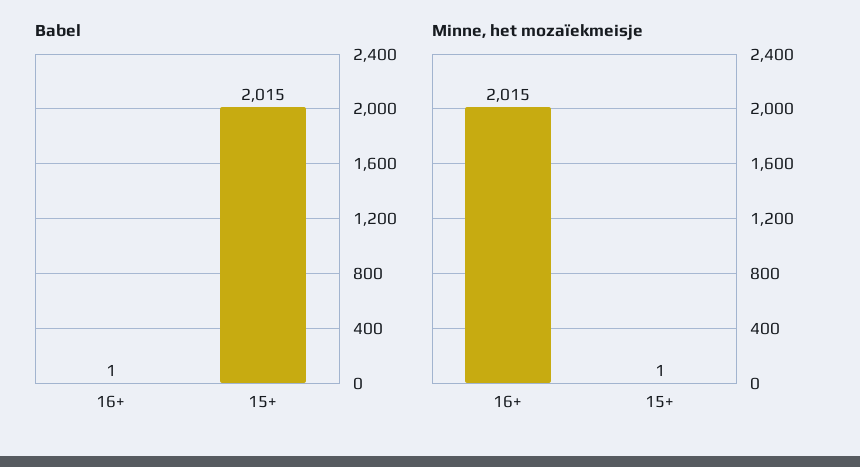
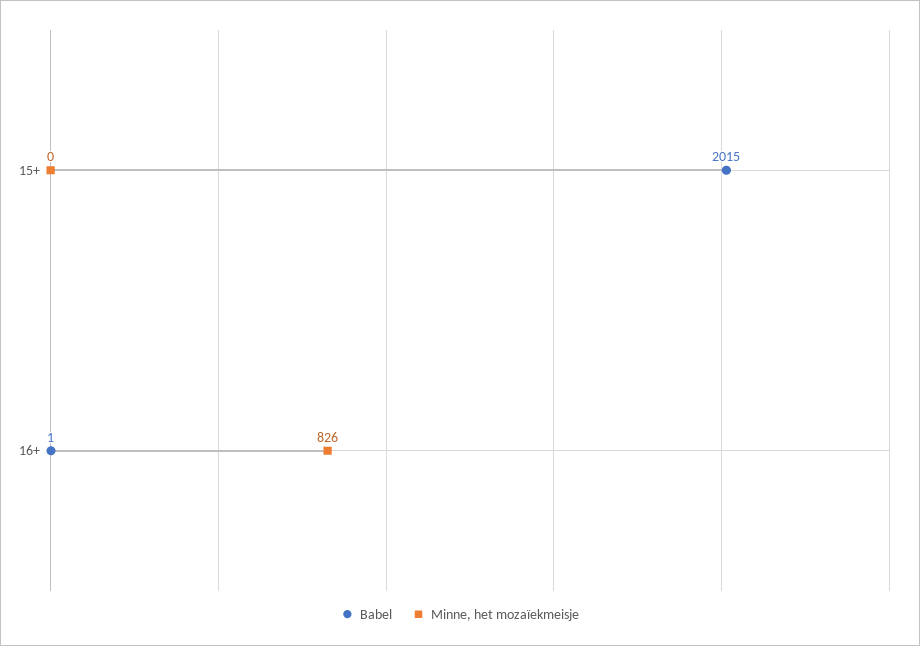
Minne, het mozaïekmeisje, 16+: 2015 -> 826
Minne, het mozaïekmeisje, 15+: 1 -> 0

